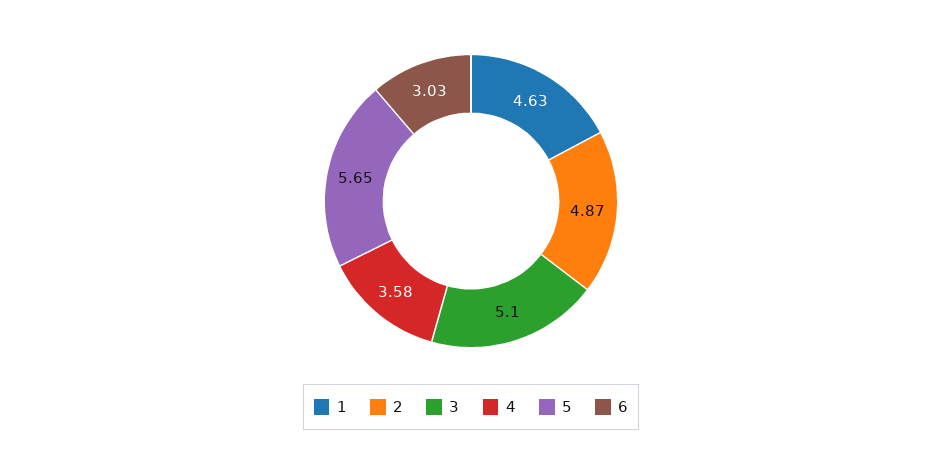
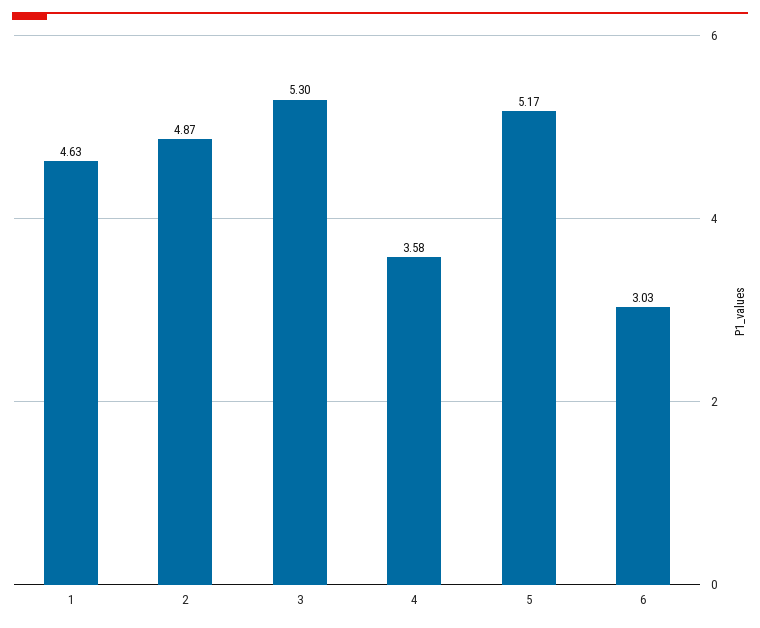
3: 5.1 -> 5.3
5: 5.65 -> 5.17

